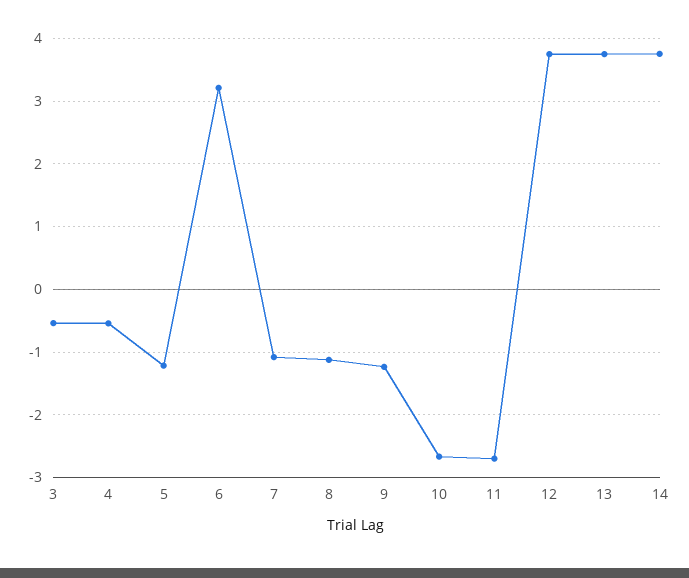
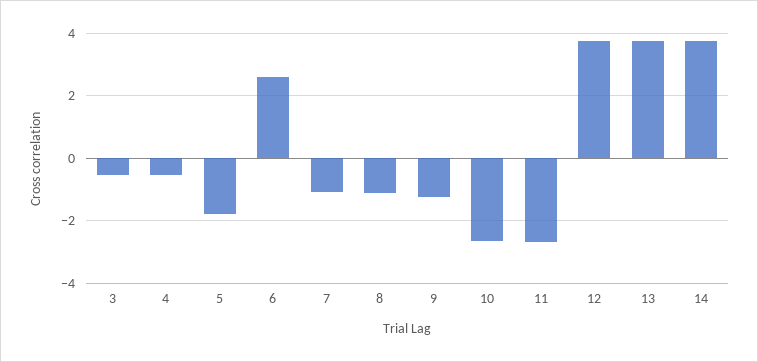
5: -1.2 -> -1.8
6: 3.2 -> 2.6

